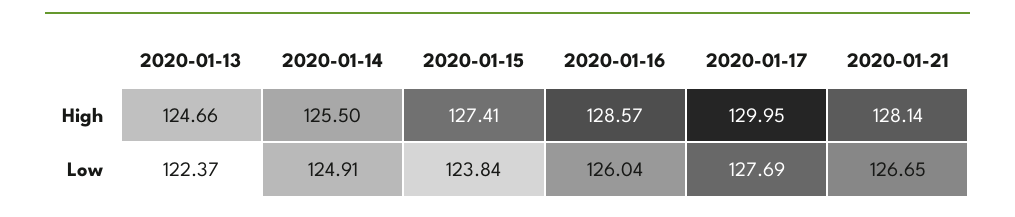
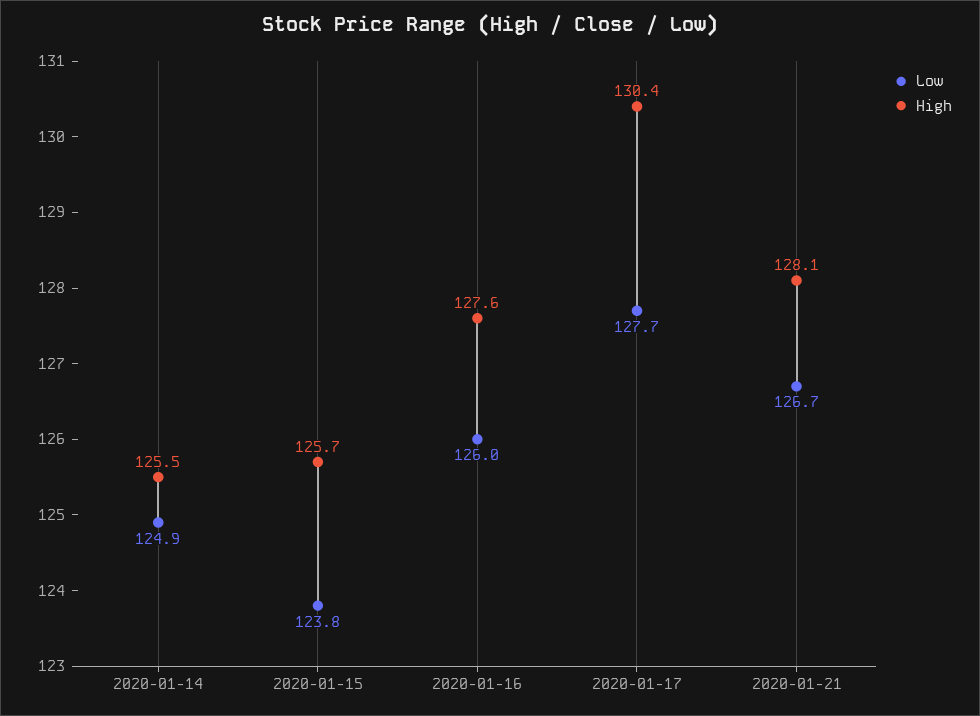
High, 2020-01-13: 124.66 -> none
High, 2020-01-15: 127.41 -> 125.7
High, 2020-01-16: 128.57 -> 127.6
High, 2020-01-17: 129.95 -> 130.4
Low, 2020-01-13: 122.37 -> none

